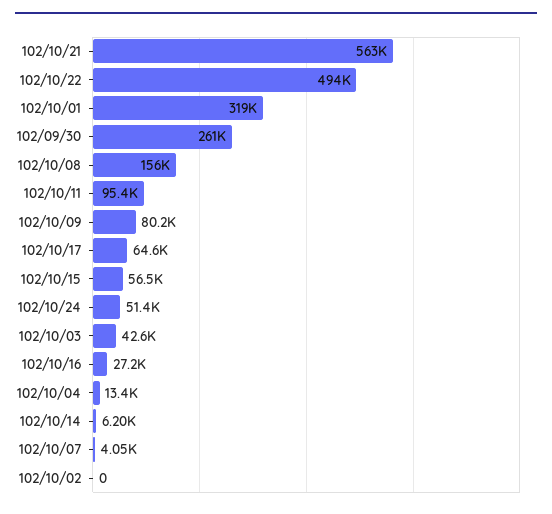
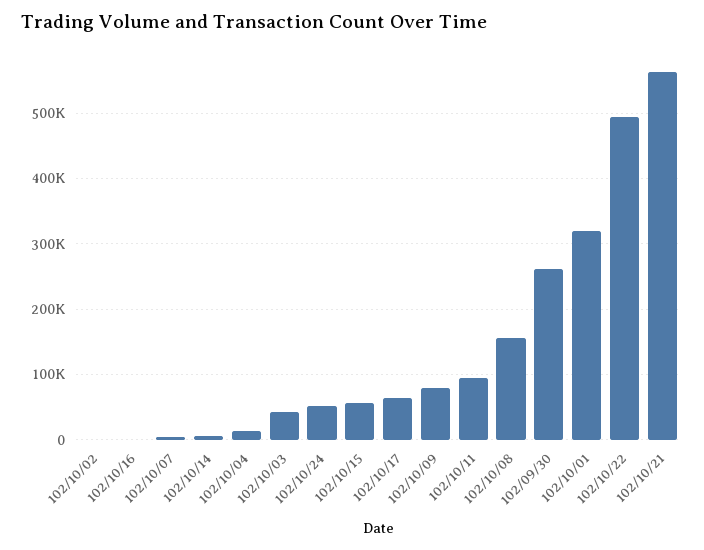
102/10/16: 27200 -> 0

